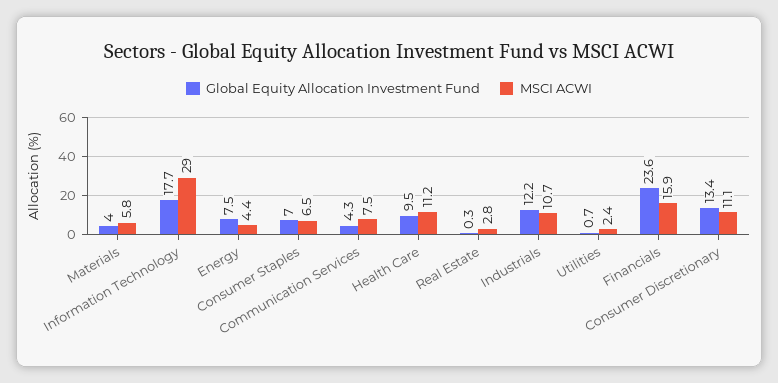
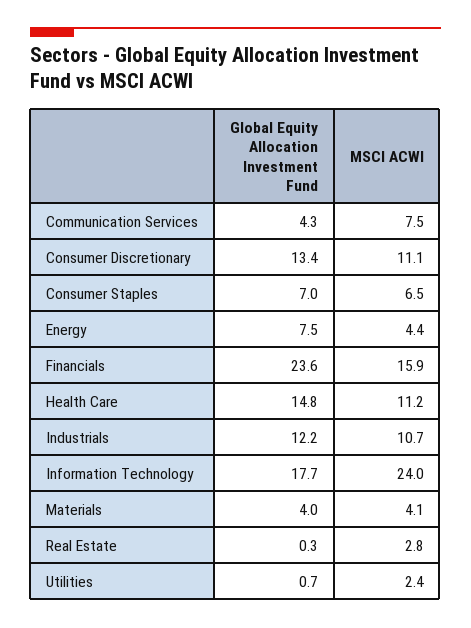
MSCI ACWI, Materials: 5.8 -> 4.1
MSCI ACWI, Information Technology: 29 -> 24
Global Equity Allocation Investment Fund, Health Care: 9.5 -> 14.8

